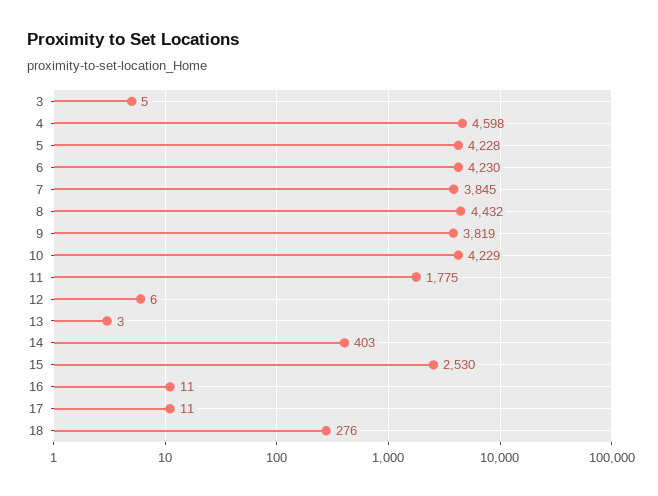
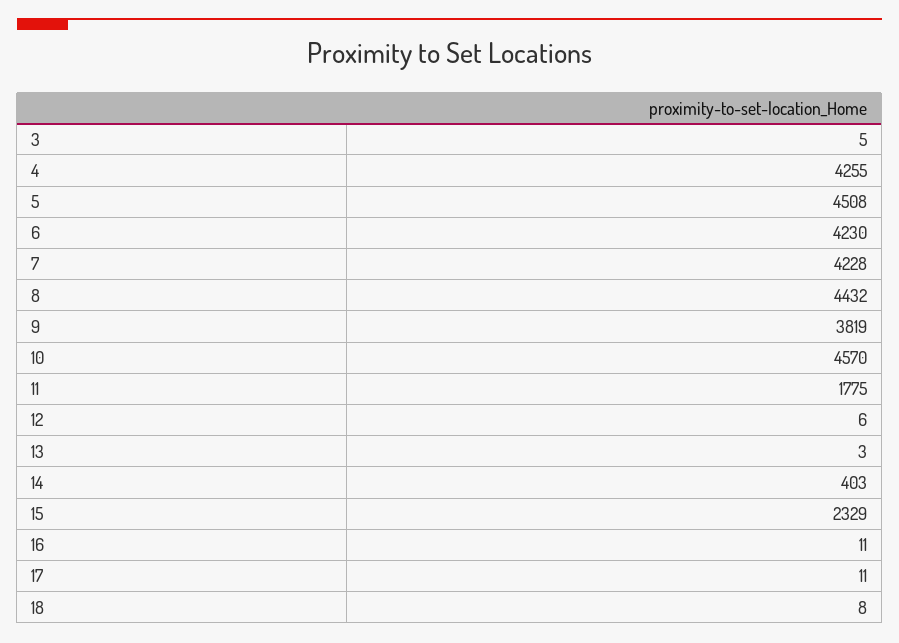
4: 4598 -> 4255
5: 4228 -> 4508
7: 3845 -> 4228
10: 4229 -> 4570
15: 2530 -> 2329
18: 276 -> 8

